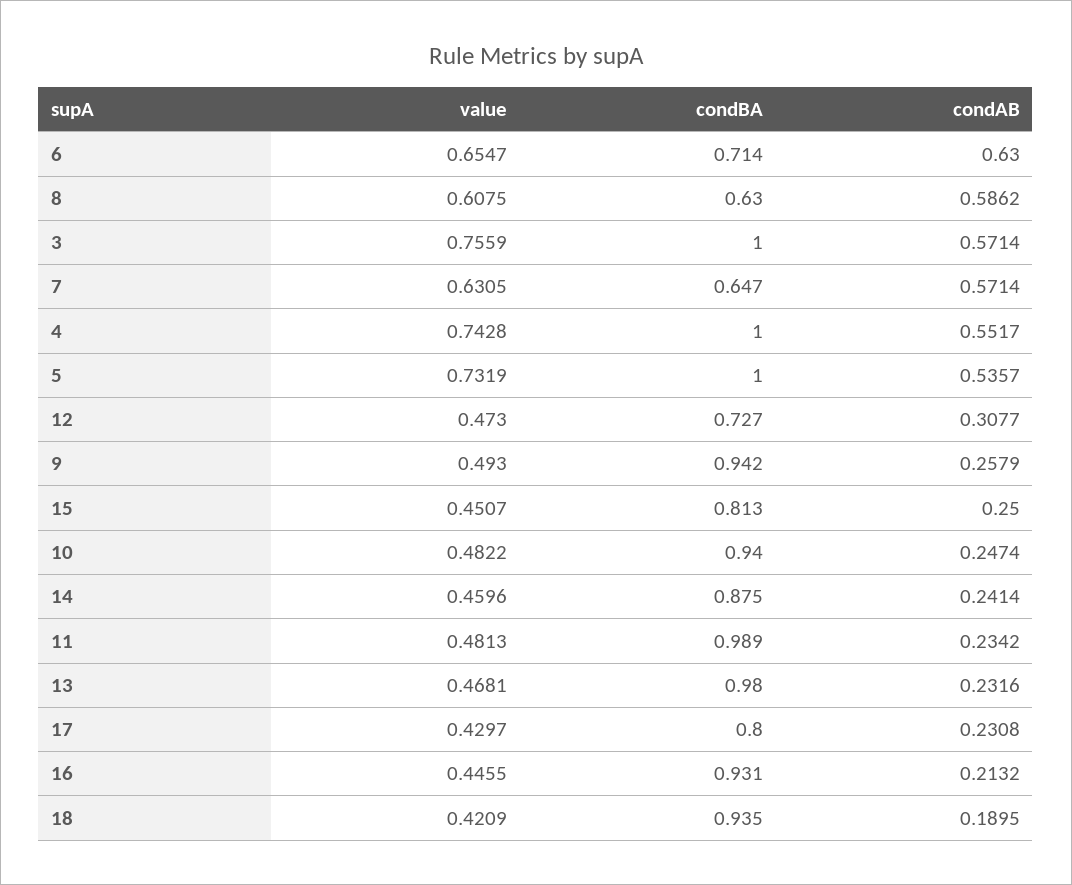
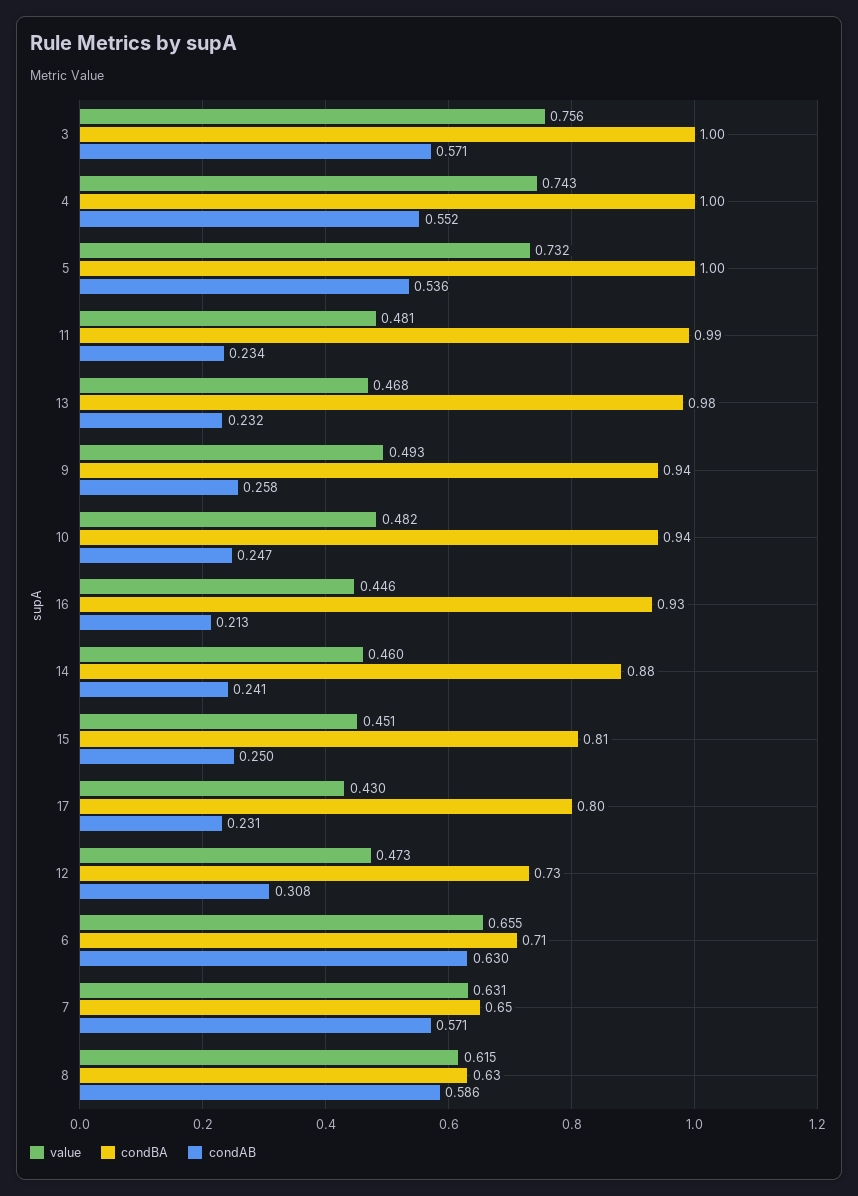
value, 8: 0.6075 -> 0.615
value, 18: 0.4209 -> none
condBA, 18: 0.935 -> none
condAB, 18: 0.1895 -> none

